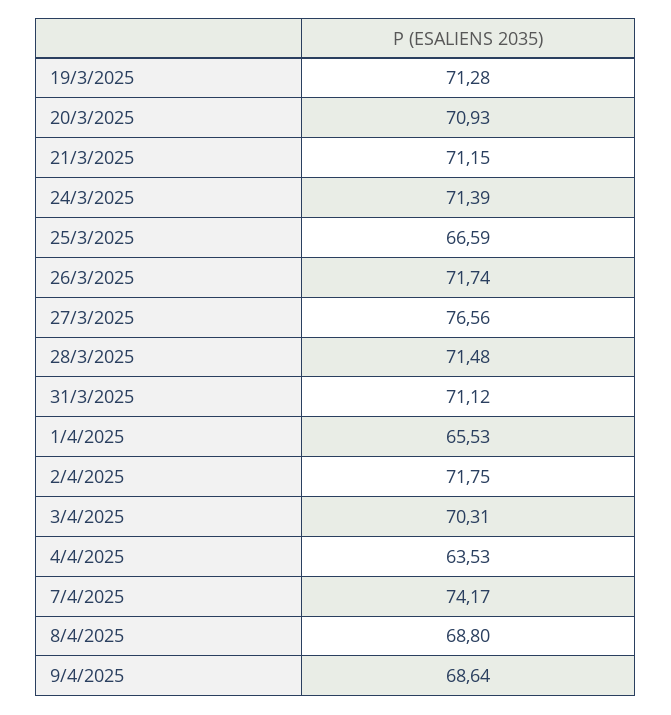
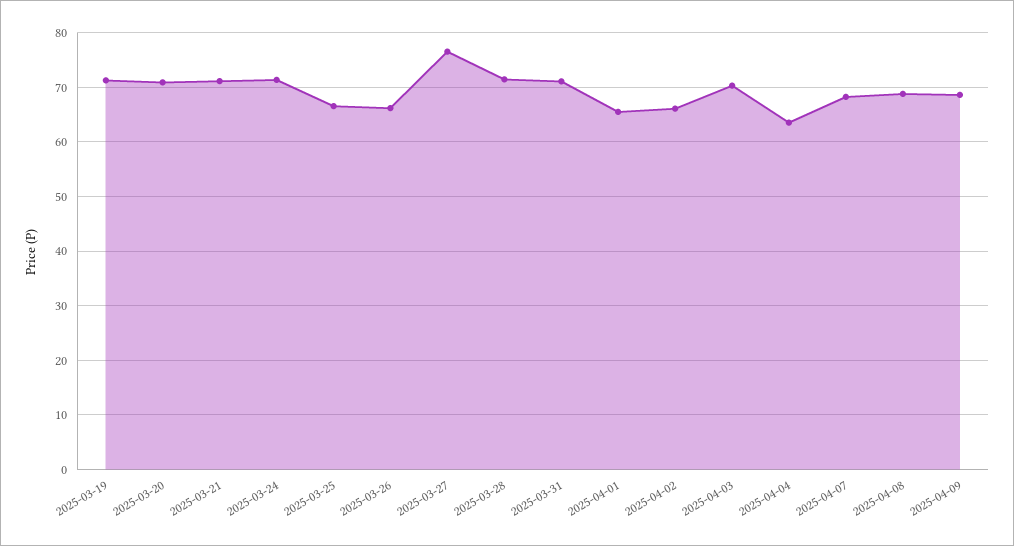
26/3/2025: 71.74 -> 66
2/4/2025: 71.75 -> 66
7/4/2025: 74.17 -> 68

